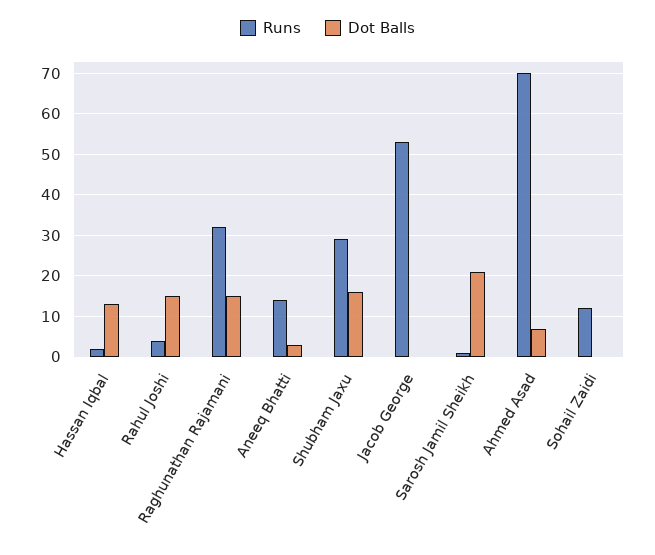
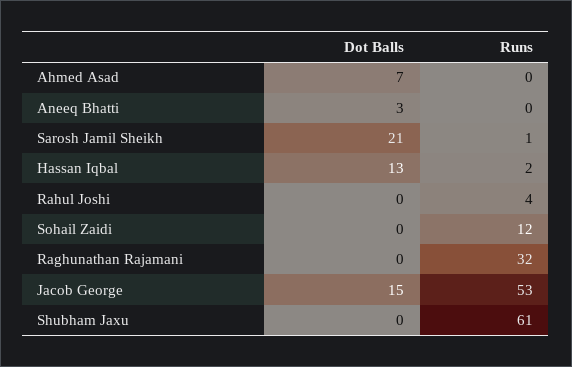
Dot Balls, Rahul Joshi: 15 -> 0
Dot Balls, Raghunathan Rajamani: 15 -> 0
Runs, Aneeq Bhatti: 15 -> 0
Runs, Shubham Jaxu: 30 -> 61
Dot Balls, Shubham Jaxu: 15 -> 0
Dot Balls, Jacob George: 0 -> 15
Runs, Ahmed Asad: 70 -> 0

